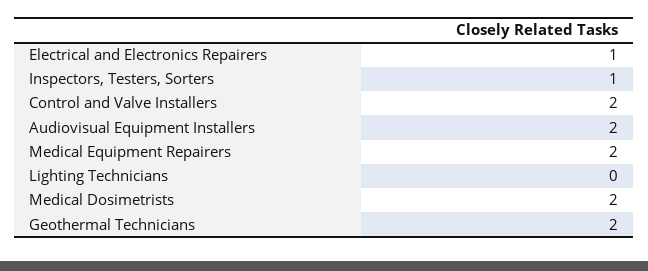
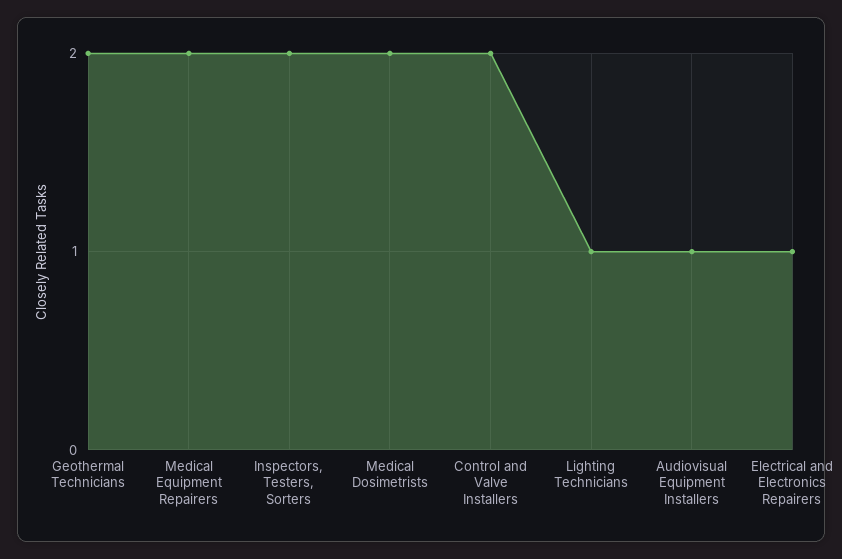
Inspectors, Testers, Sorters: 1 -> 2
Audiovisual Equipment Installers: 2 -> 1
Lighting Technicians: 0 -> 1

